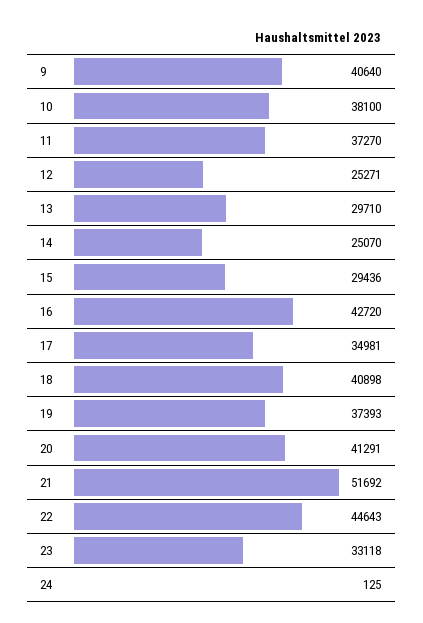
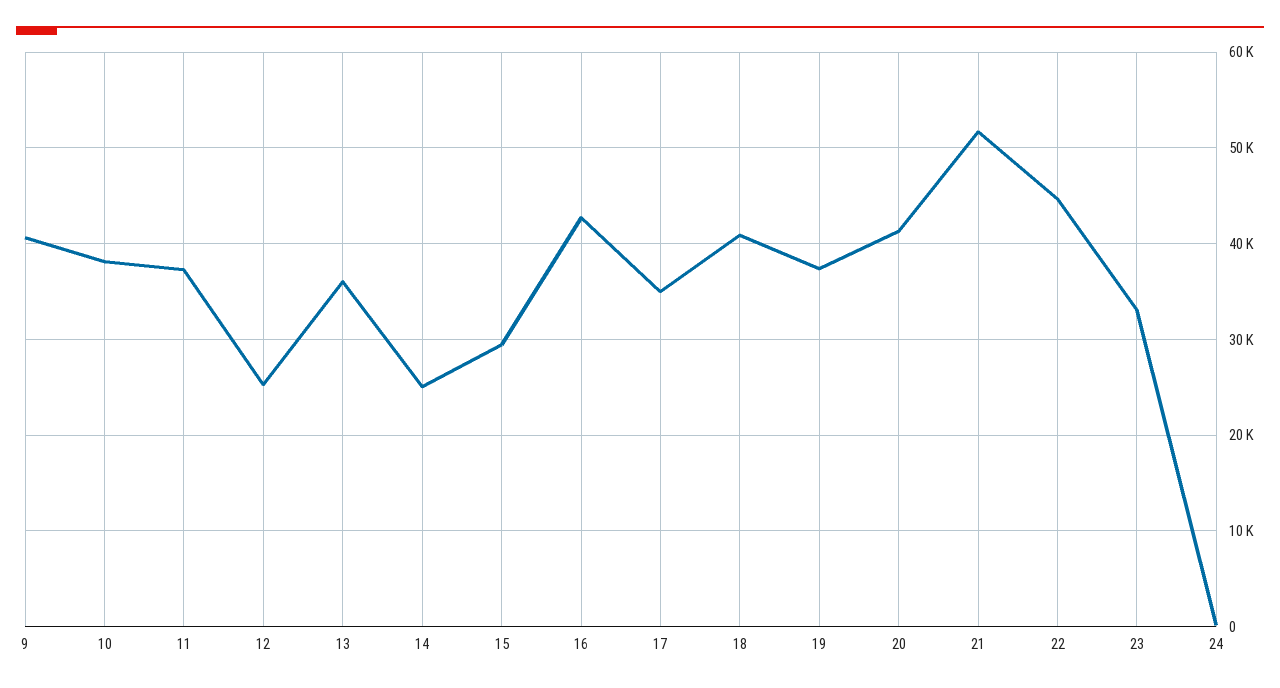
13: 29710 -> 36000

